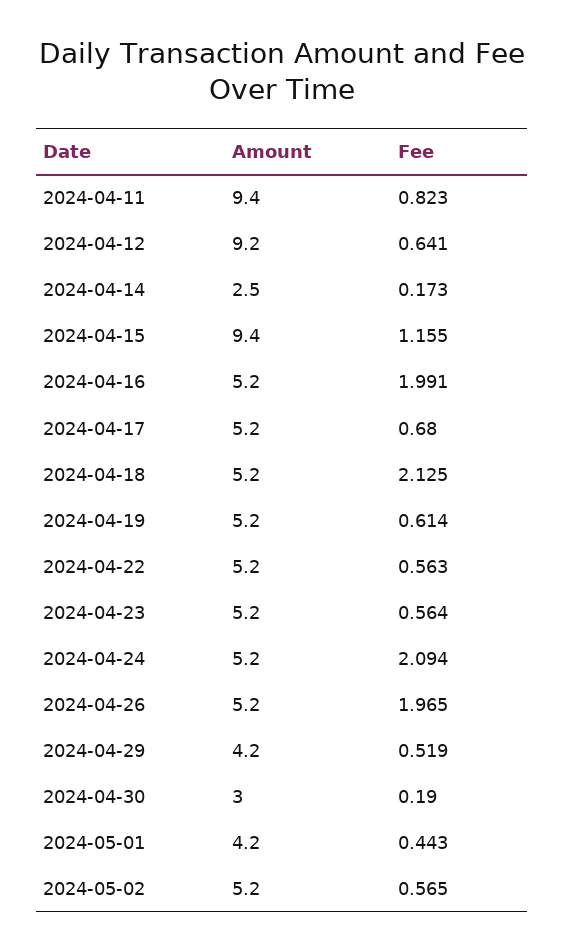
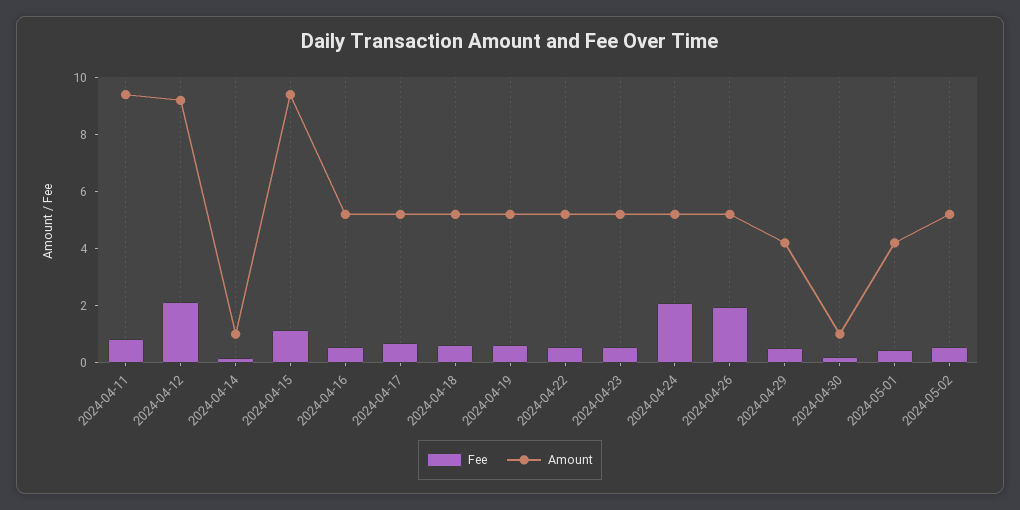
Fee, 2024-04-12: 0.641 -> 2
Amount, 2024-04-14: 2.5 -> 1
Fee, 2024-04-16: 1.991 -> 0.5
Fee, 2024-04-18: 2.125 -> 0.5
Amount, 2024-04-30: 3 -> 1

